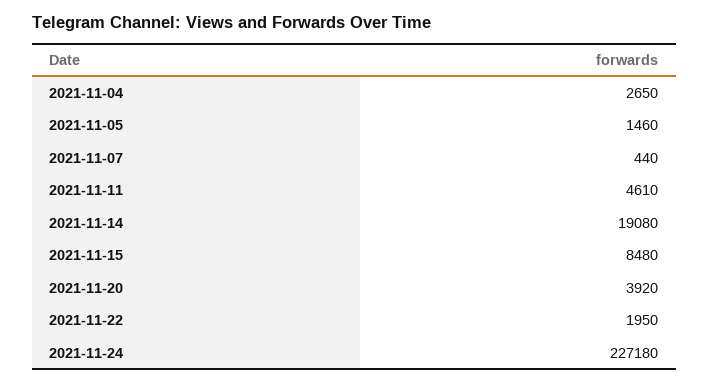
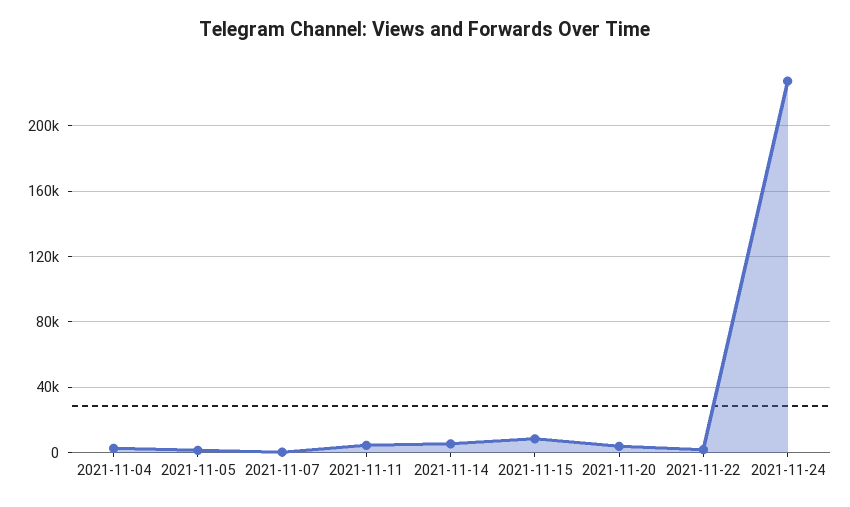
2021-11-14: 19080 -> 5000

